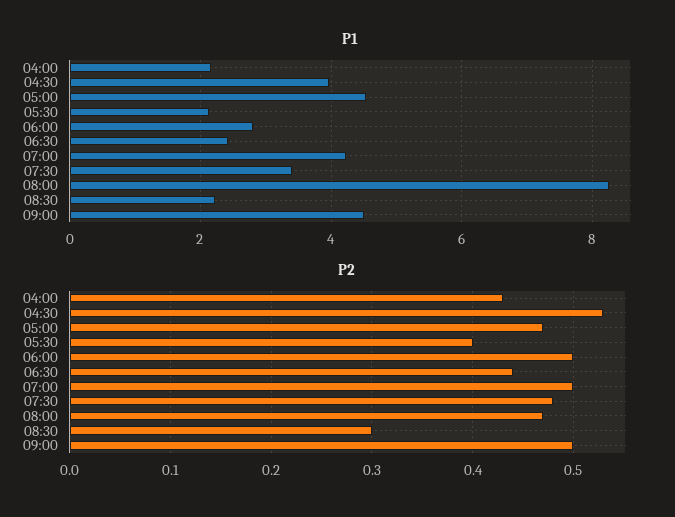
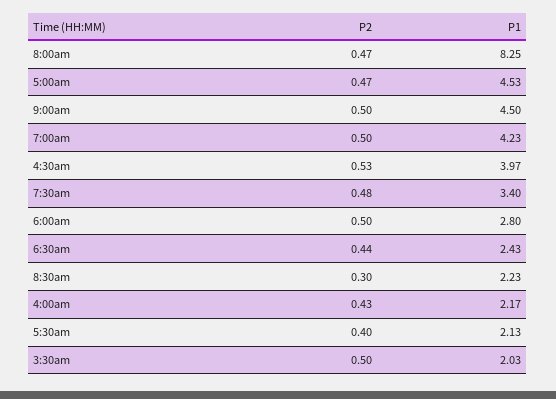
P2, 3:30am: none -> 0.5
P1, 3:30am: none -> 2.03

